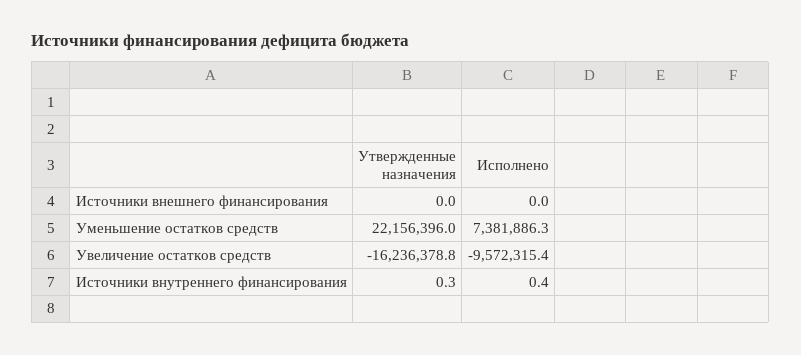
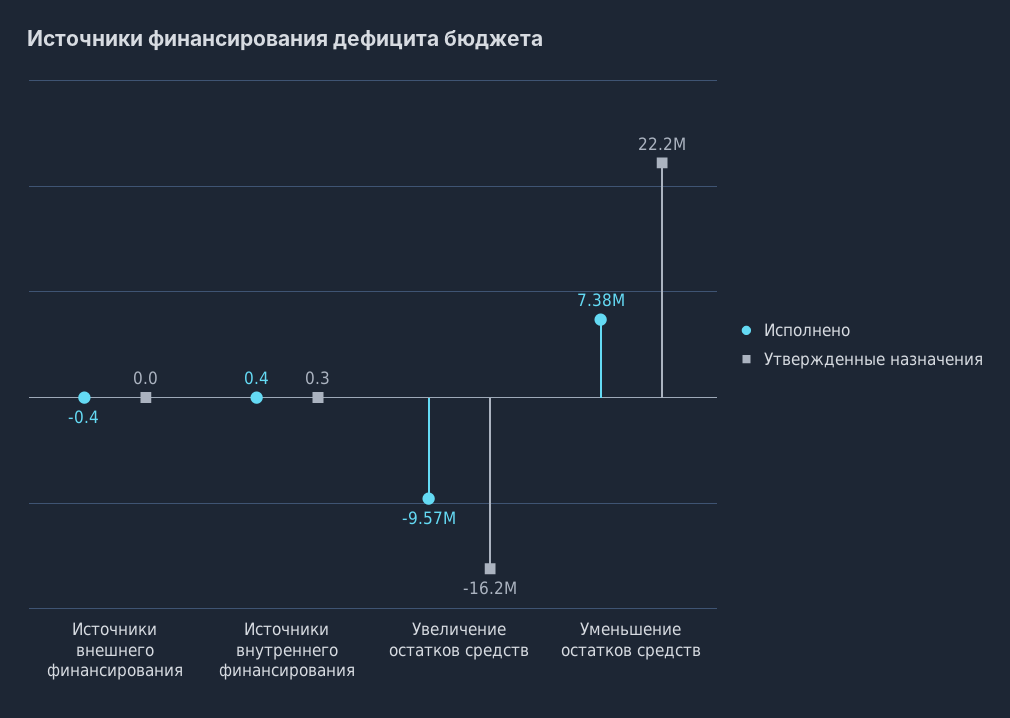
Исполнено, Источники внешнего финансирования: 0 -> -0.4

